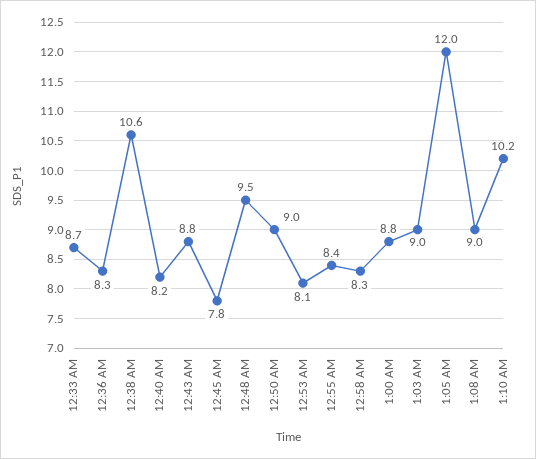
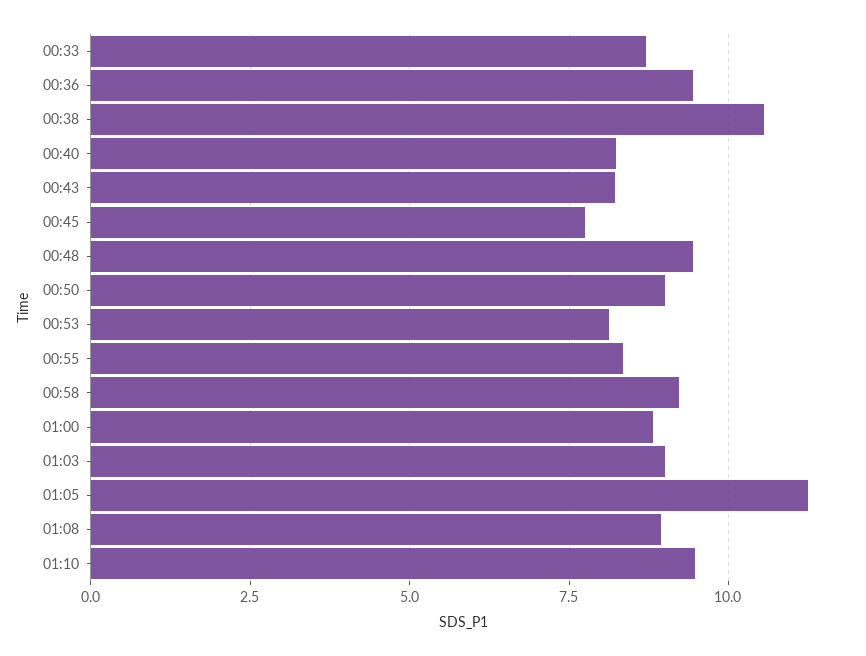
12:36 AM: 8.3 -> 9.5
12:43 AM: 8.8 -> 8.25
12:58 AM: 8.3 -> 9.25
1:05 AM: 12 -> 11.25
1:10 AM: 10.2 -> 9.5

